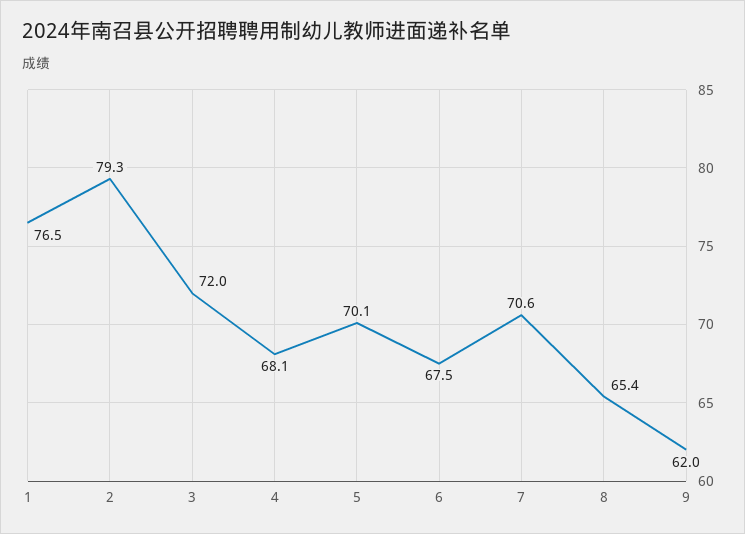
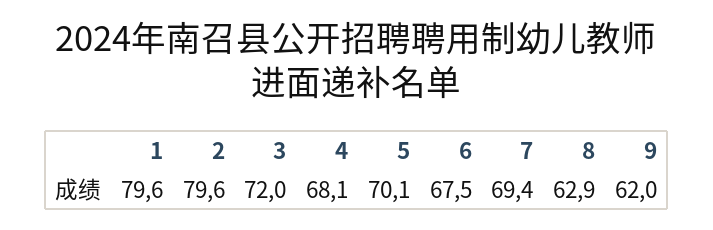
1: 76.5 -> 79.6
2: 79.3 -> 79.6
7: 70.6 -> 69.4
8: 65.4 -> 62.9

